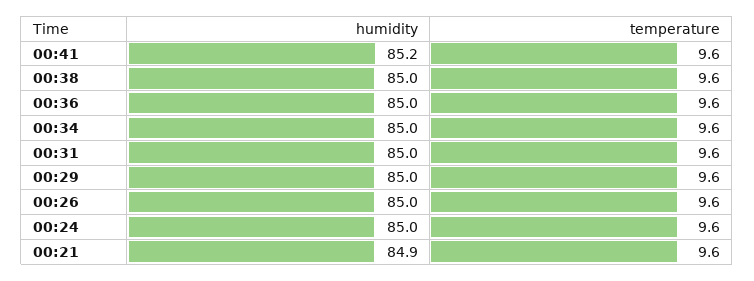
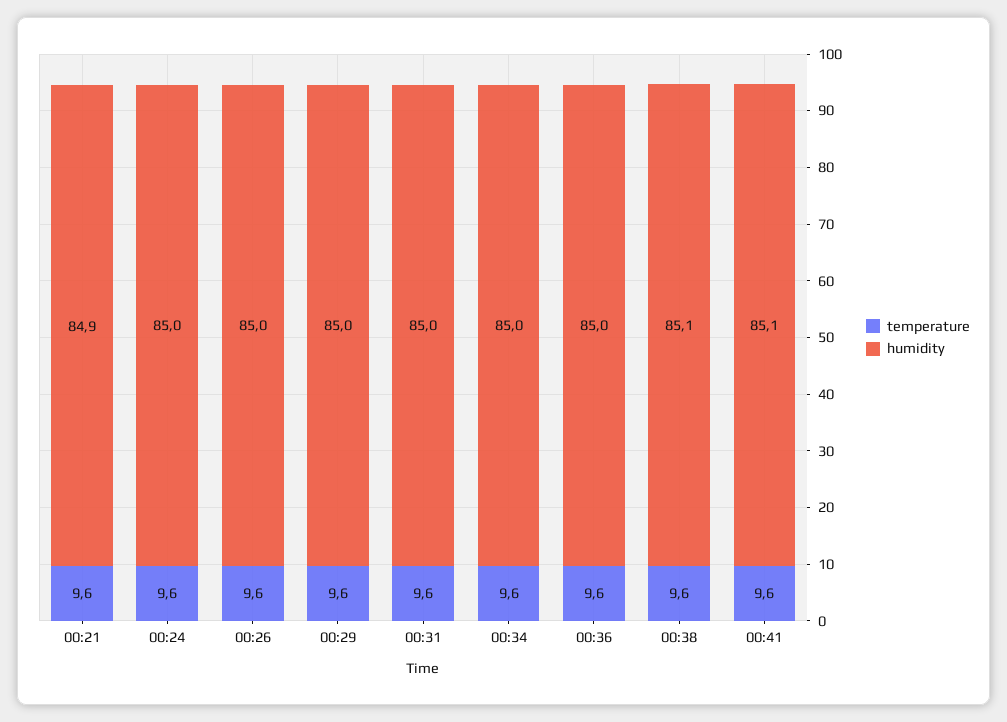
humidity, 00:41: 85.2 -> 85.1
humidity, 00:38: 85 -> 85.1

